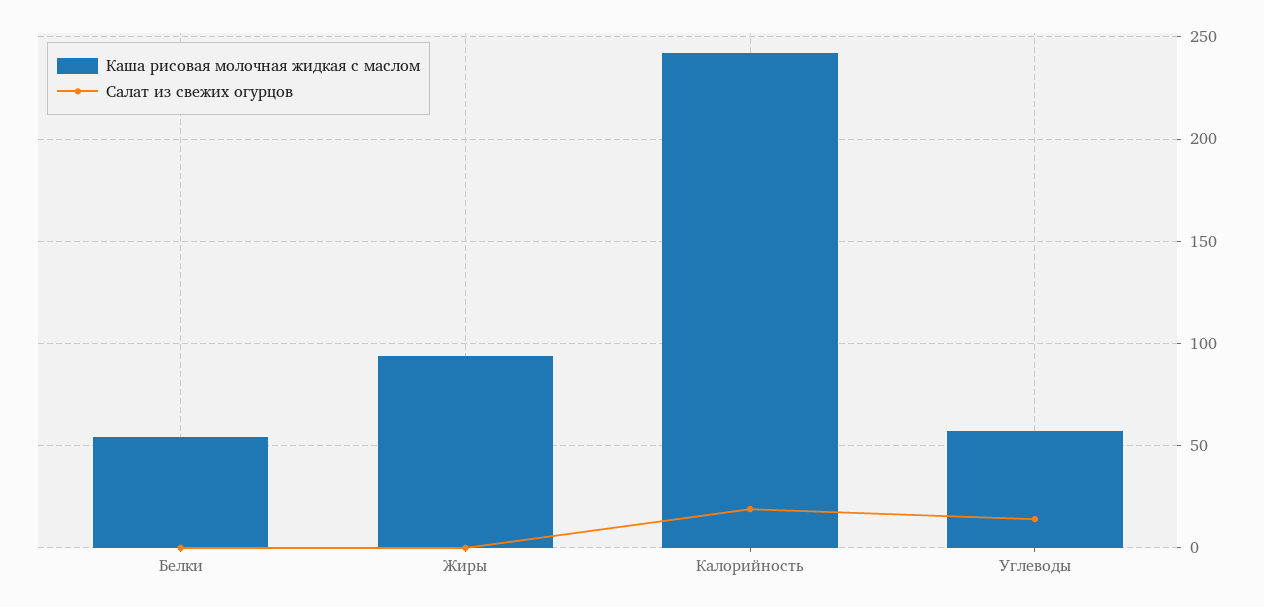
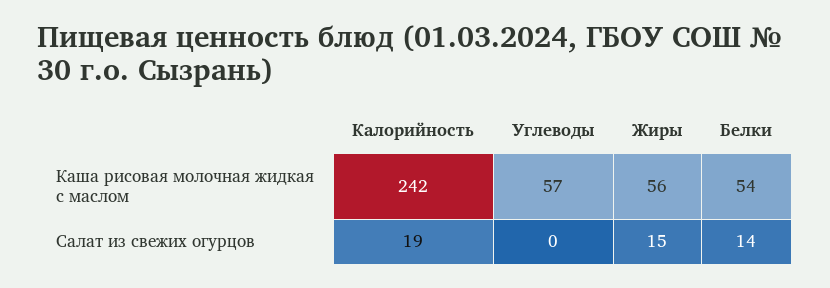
Салат из свежих огурцов, Белки: 0 -> 14
Каша рисовая молочная жидкая с маслом, Жиры: 95 -> 56
Салат из свежих огурцов, Жиры: 0 -> 15
Салат из свежих огурцов, Углеводы: 15 -> 0

